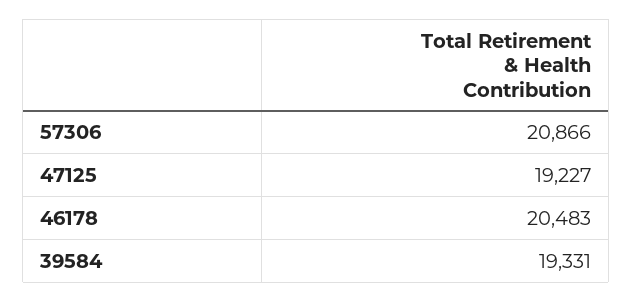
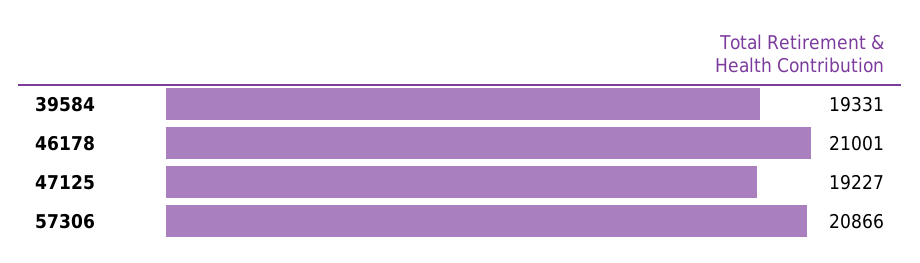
46178: 20483 -> 21001

